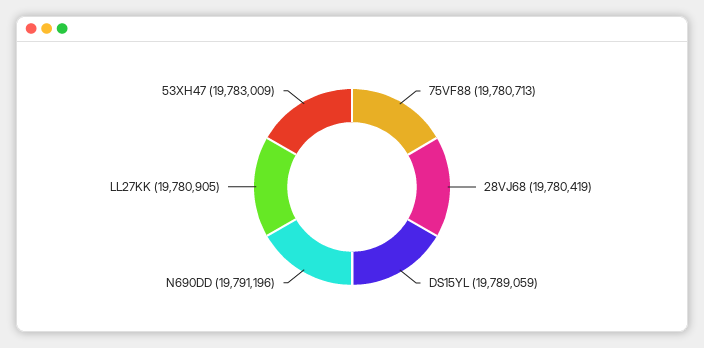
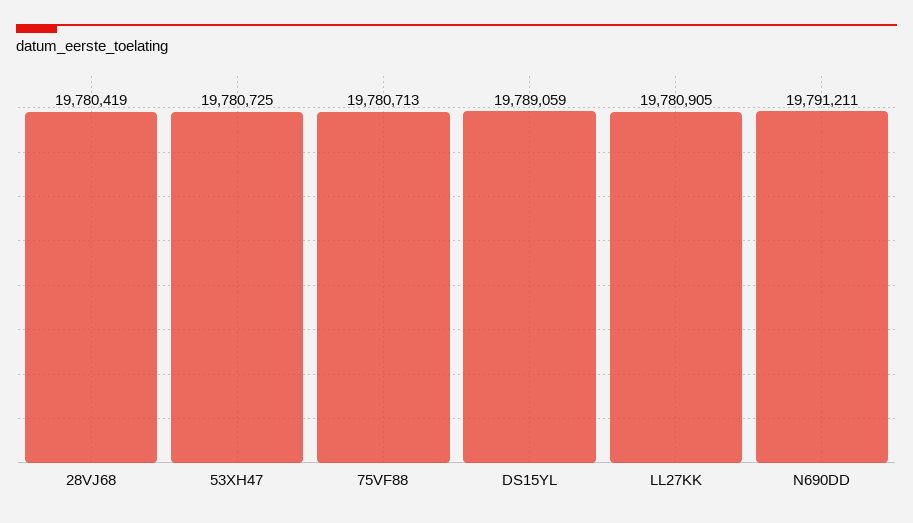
N690DD: 19791196 -> 19791211
53XH47: 19783009 -> 19780725

